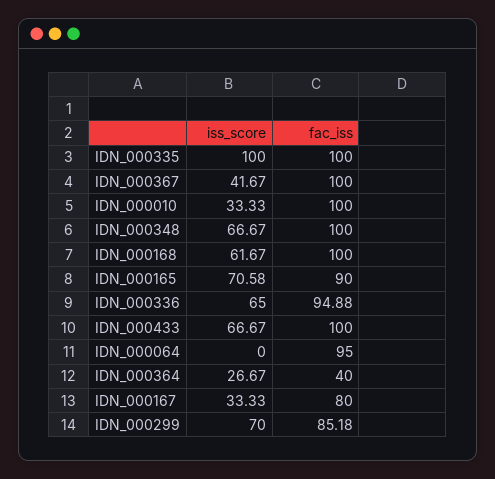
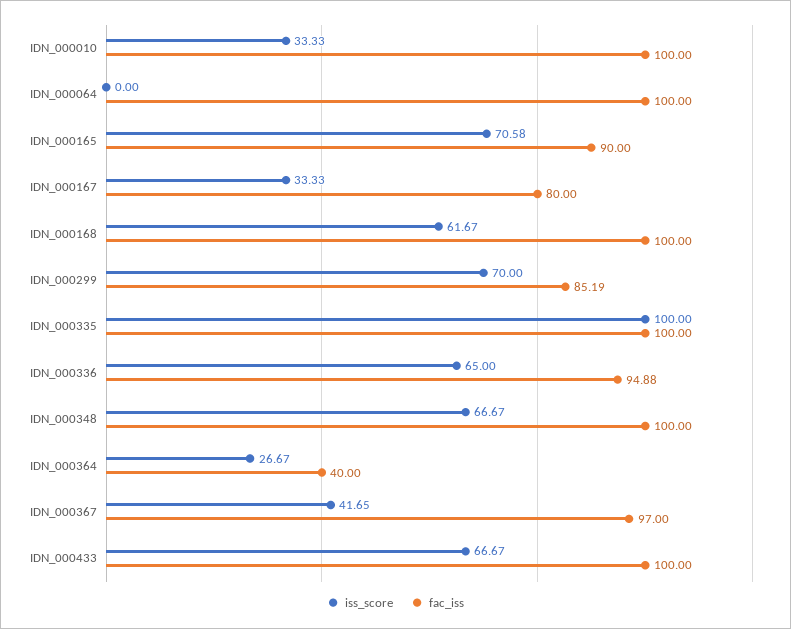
iss_score, IDN_000367: 41.67 -> 41.65
fac_iss, IDN_000367: 100 -> 97
fac_iss, IDN_000064: 95 -> 100
fac_iss, IDN_000299: 85.18 -> 85.19

